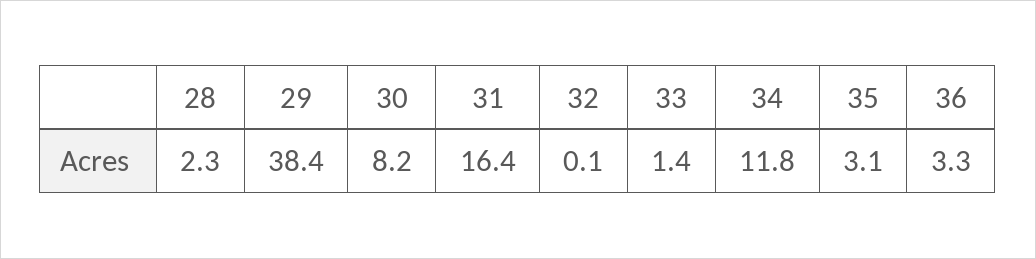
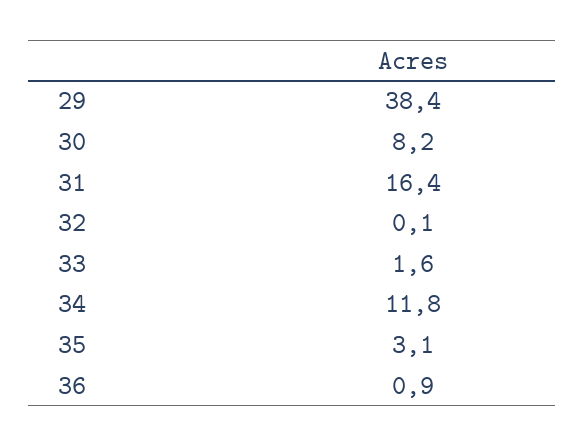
28: 2.3 -> none
33: 1.4 -> 1.6
36: 3.3 -> 0.9

